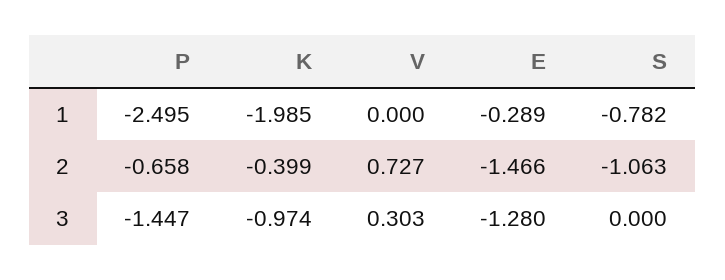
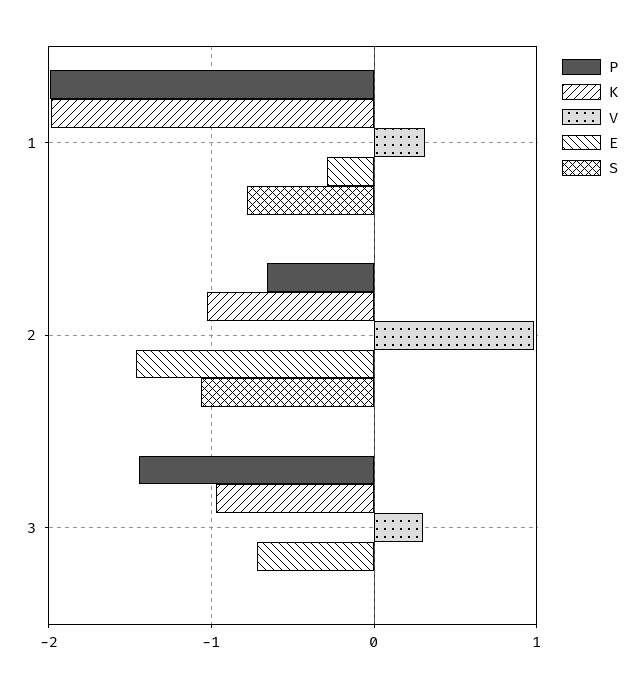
P, 1: -2.495 -> -2
V, 1: 0 -> 0.3
K, 2: -0.399 -> -1
V, 2: 0.727 -> 1
E, 3: -1.28 -> -0.7

